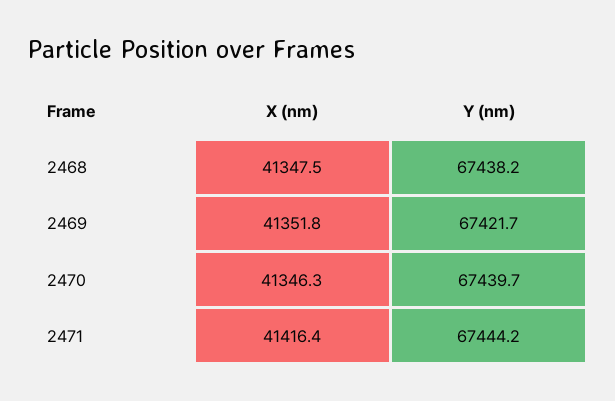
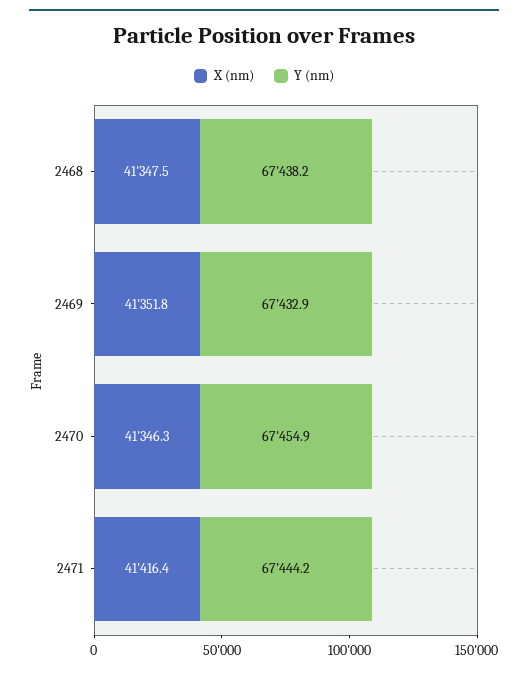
Y (nm), 2469: 67421.7 -> 67432.9
Y (nm), 2470: 67439.7 -> 67454.9

